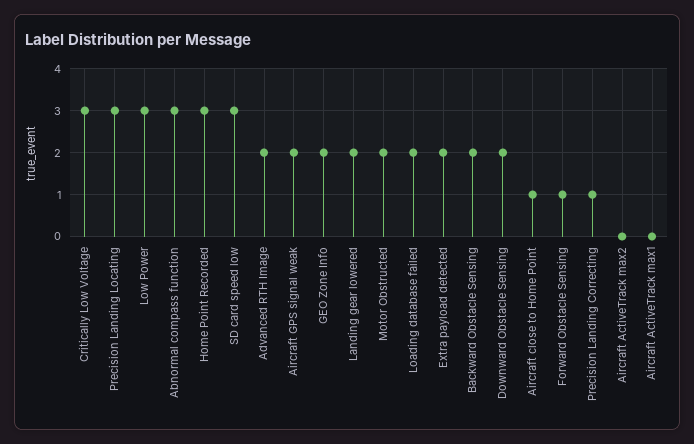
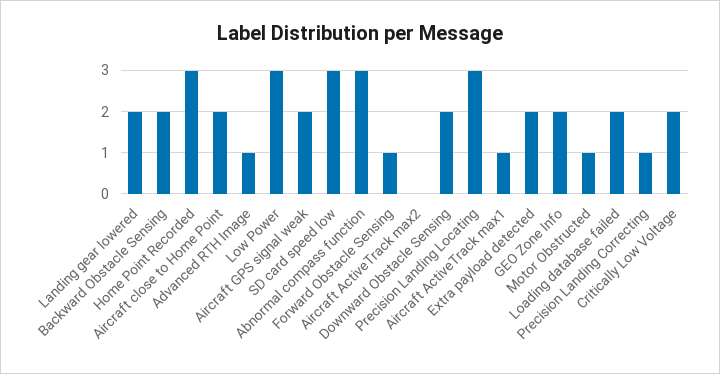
Critically Low Voltage: 3 -> 2
Advanced RTH Image: 2 -> 1
Motor Obstructed: 2 -> 1
Aircraft close to Home Point: 1 -> 2
Aircraft ActiveTrack max1: 0 -> 1

